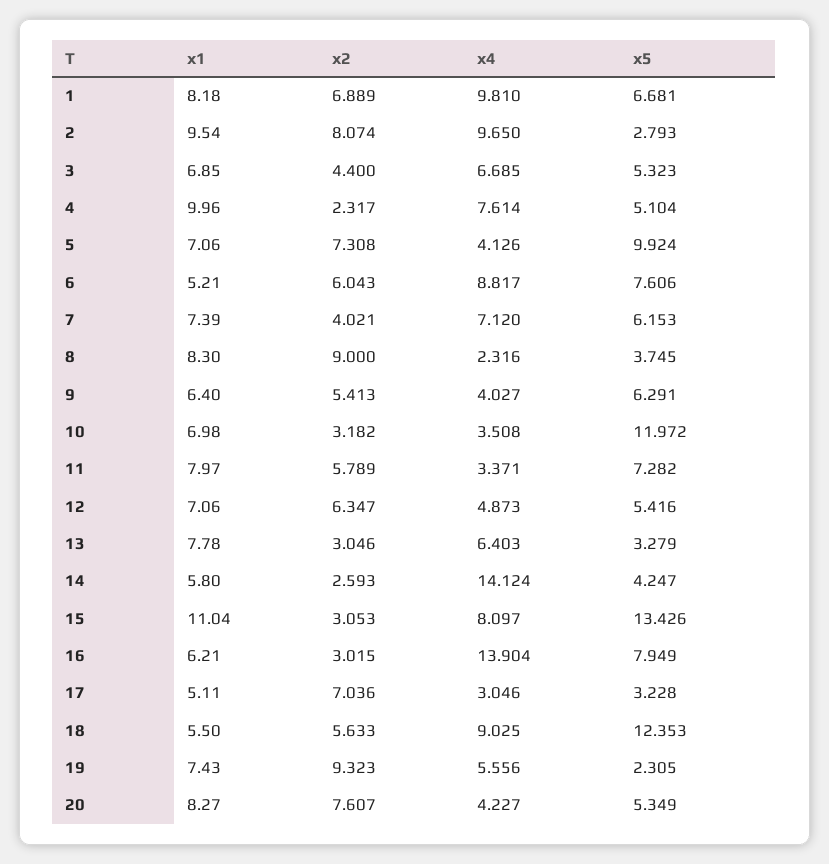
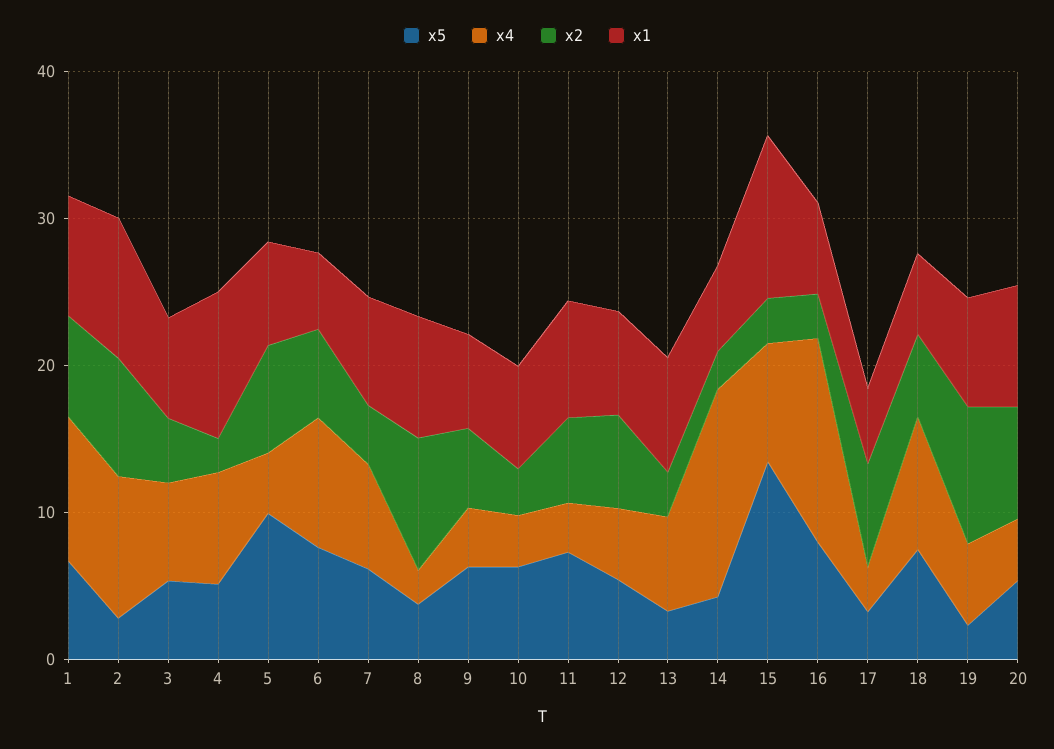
x5, 10: 11.972 -> 6
x5, 18: 12.353 -> 8

